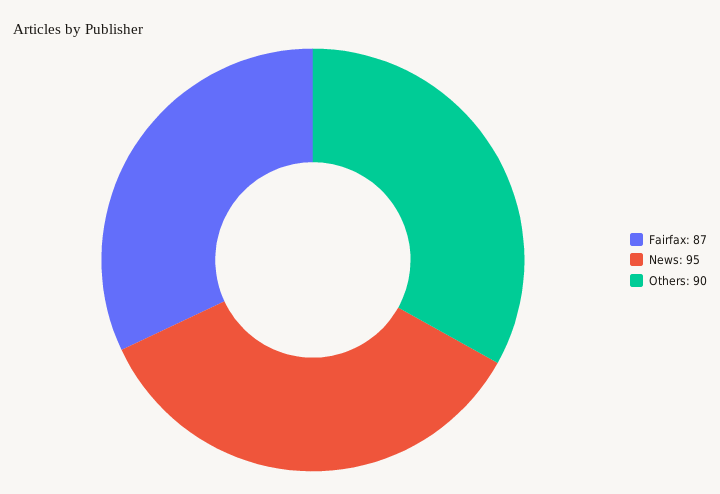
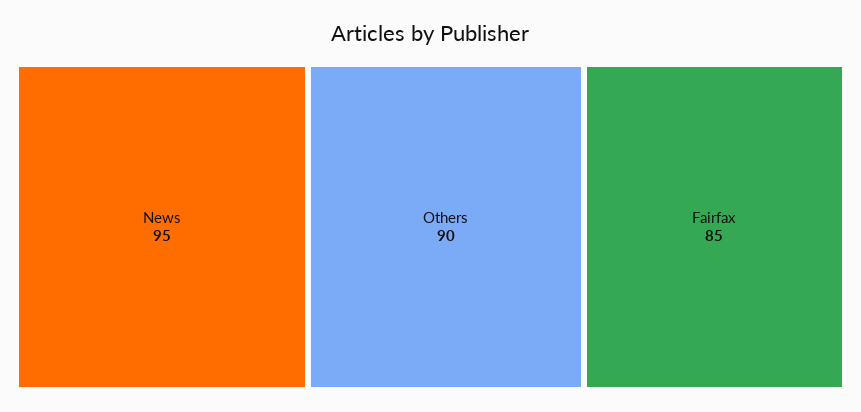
Fairfax: 87 -> 85

